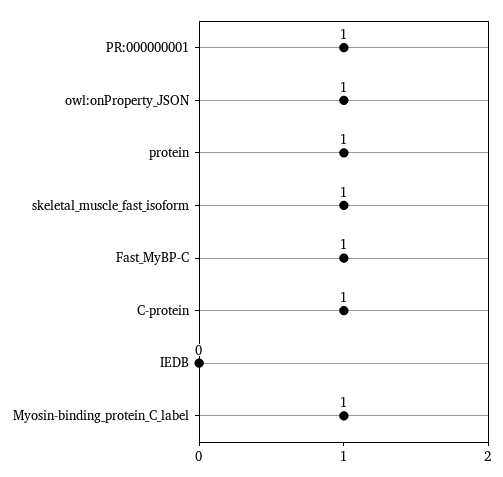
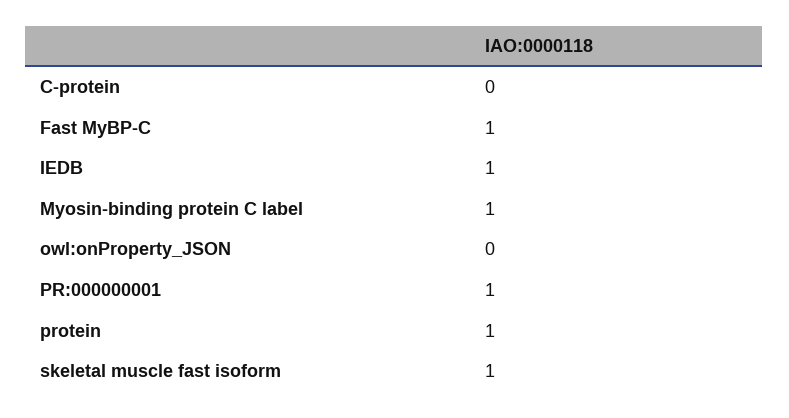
owl:onProperty_JSON: 1 -> 0
C-protein: 1 -> 0
IEDB: 0 -> 1

